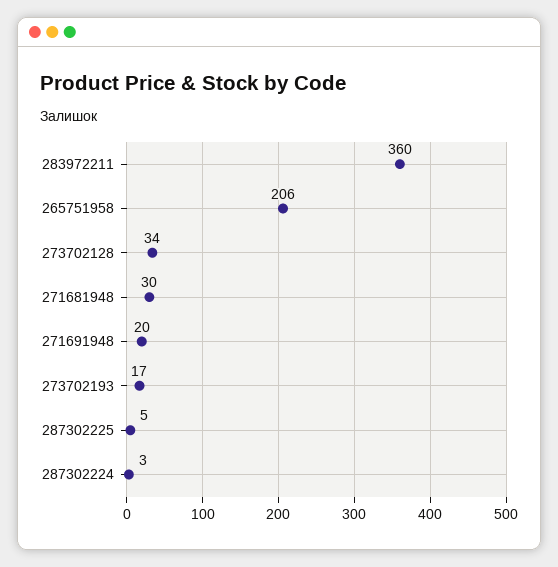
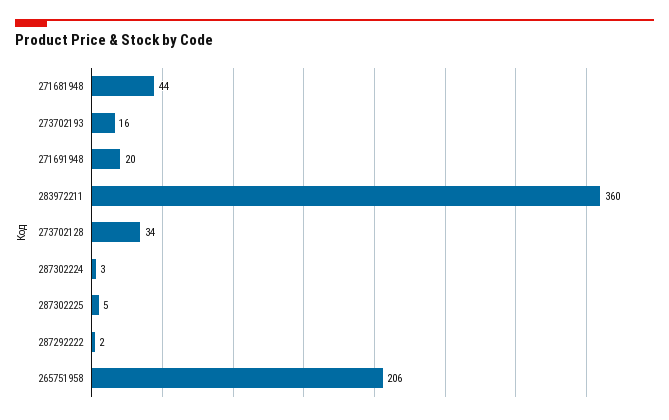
271681948: 30 -> 44
273702193: 17 -> 16
287292222: none -> 2

